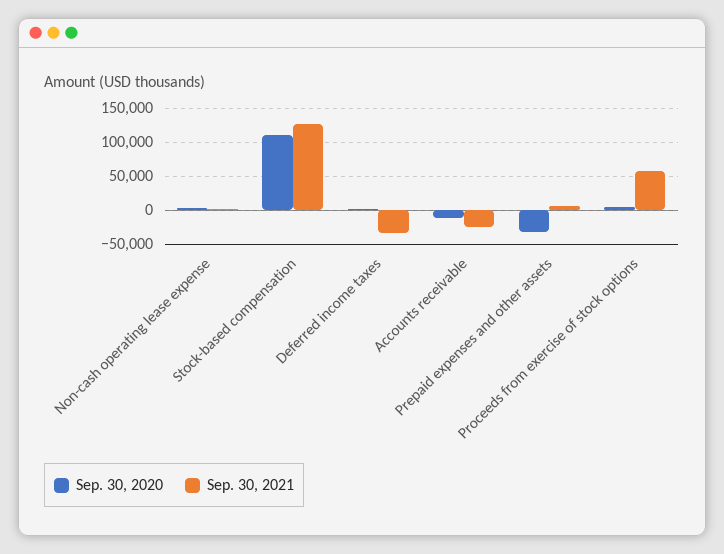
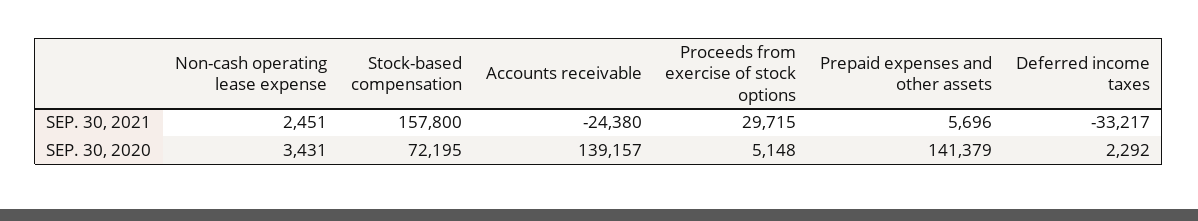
Sep. 30, 2020, Stock-based compensation: 110000 -> 72195
Sep. 30, 2021, Stock-based compensation: 130000 -> 157800
Sep. 30, 2020, Accounts receivable: -10000 -> 139157
Sep. 30, 2020, Prepaid expenses and other assets: -30000 -> 141379
Sep. 30, 2021, Proceeds from exercise of stock options: 60000 -> 29715

